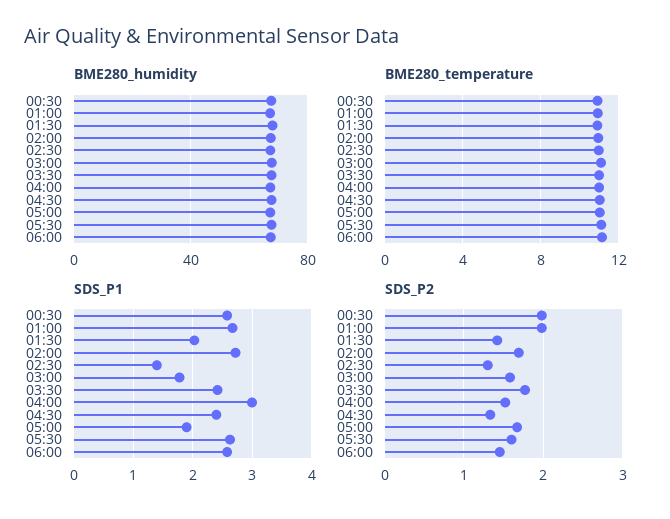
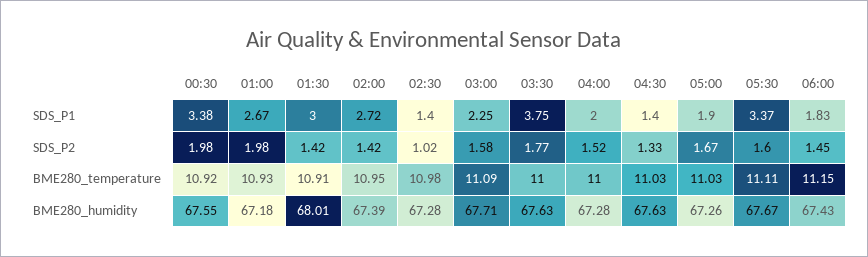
SDS_P1, 00:30: 2.6 -> 3.38
SDS_P1, 01:30: 2 -> 3
SDS_P1, 03:00: 1.8 -> 2.25
SDS_P1, 03:30: 2.4 -> 3.75
SDS_P1, 04:00: 3 -> 2
SDS_P1, 04:30: 2.4 -> 1.4
SDS_P1, 05:30: 2.6 -> 3.37
SDS_P1, 06:00: 2.6 -> 1.83
SDS_P2, 02:00: 1.7 -> 1.42
SDS_P2, 02:30: 1.3 -> 1.02

